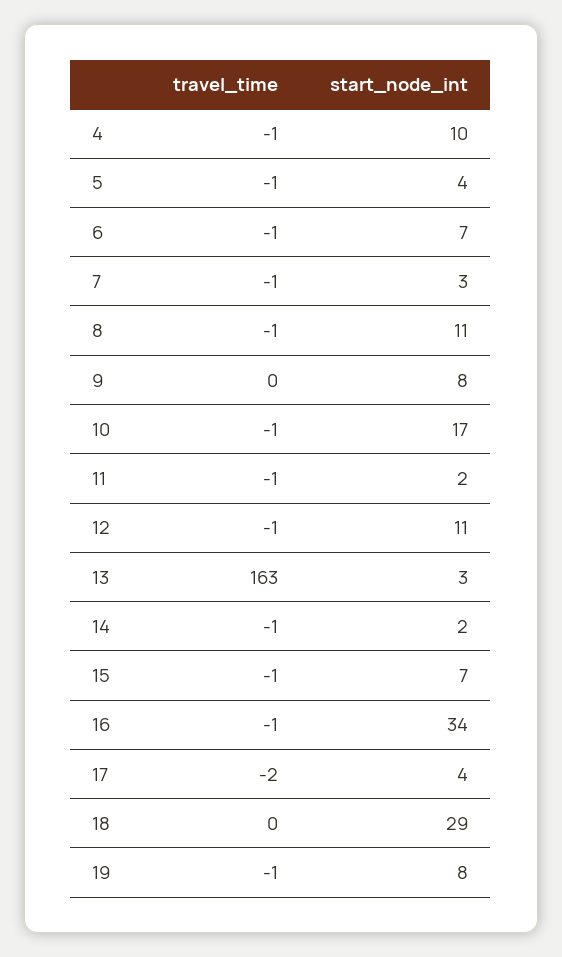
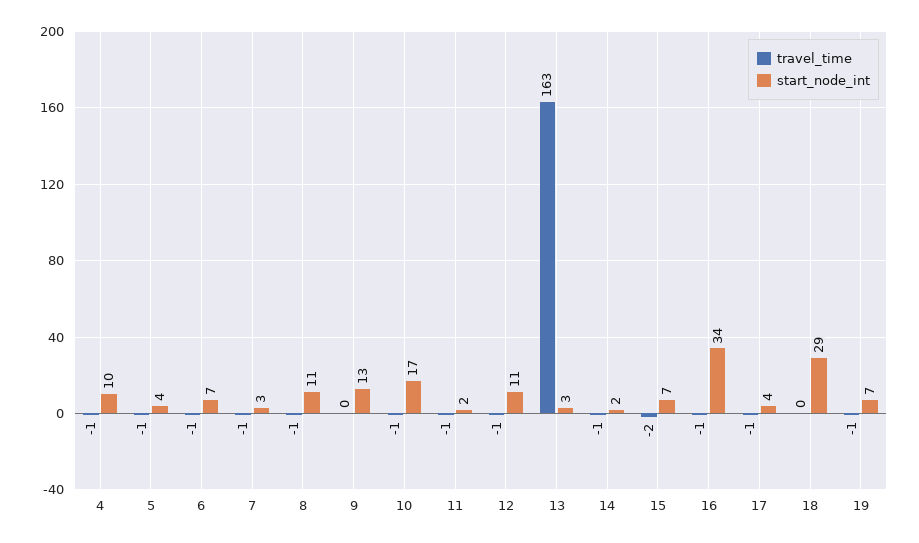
start_node_int, 9: 8 -> 13
travel_time, 15: -1 -> -2
travel_time, 17: -2 -> -1
start_node_int, 19: 8 -> 7

